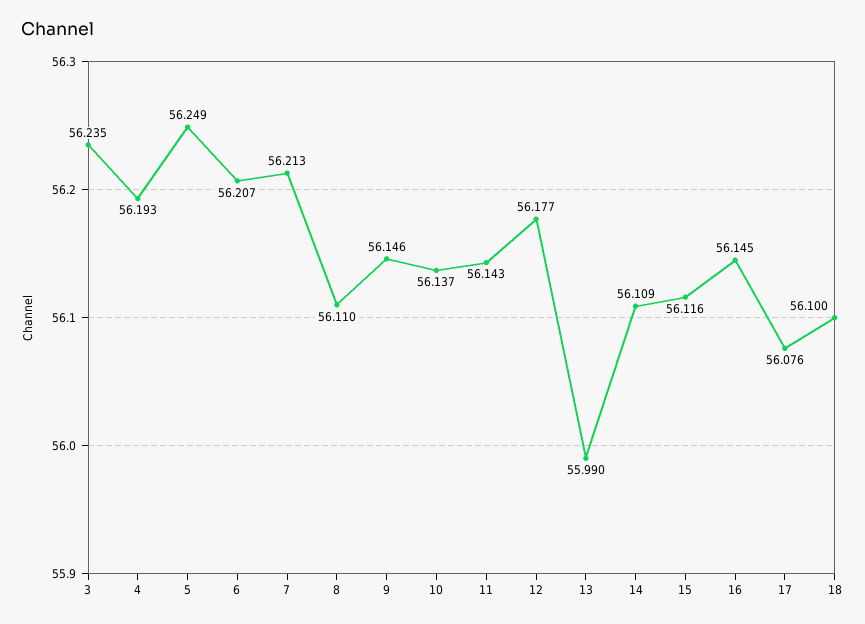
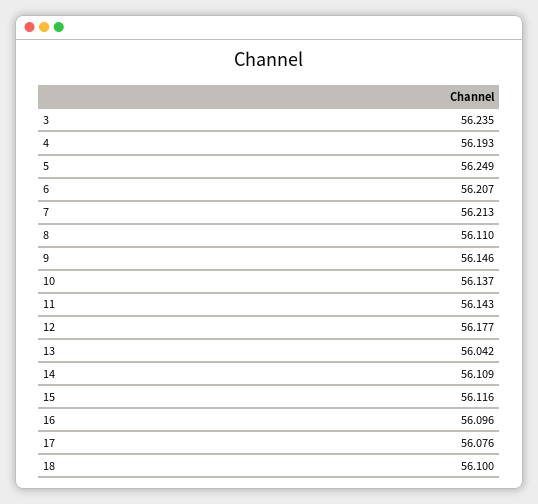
13: 55.99 -> 56.042
16: 56.145 -> 56.096

